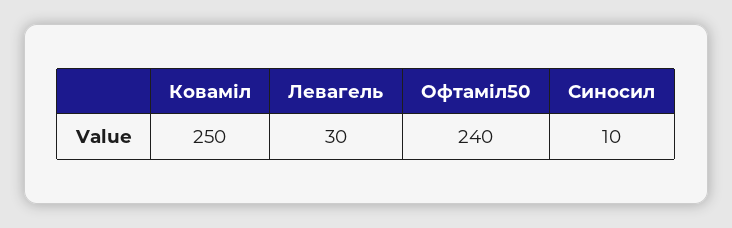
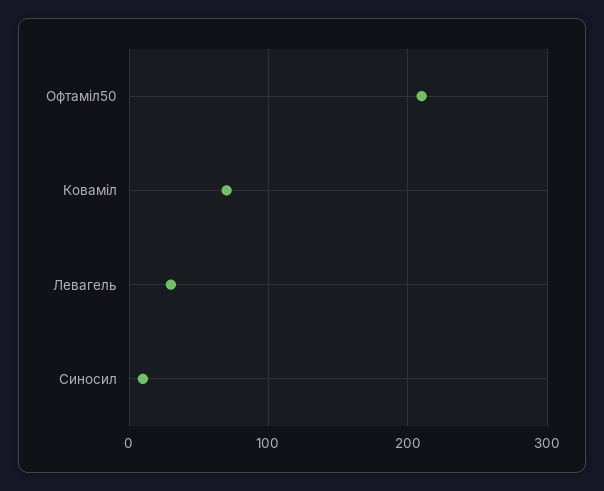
Коваміл: 250 -> 70
Офтаміл50: 240 -> 210

